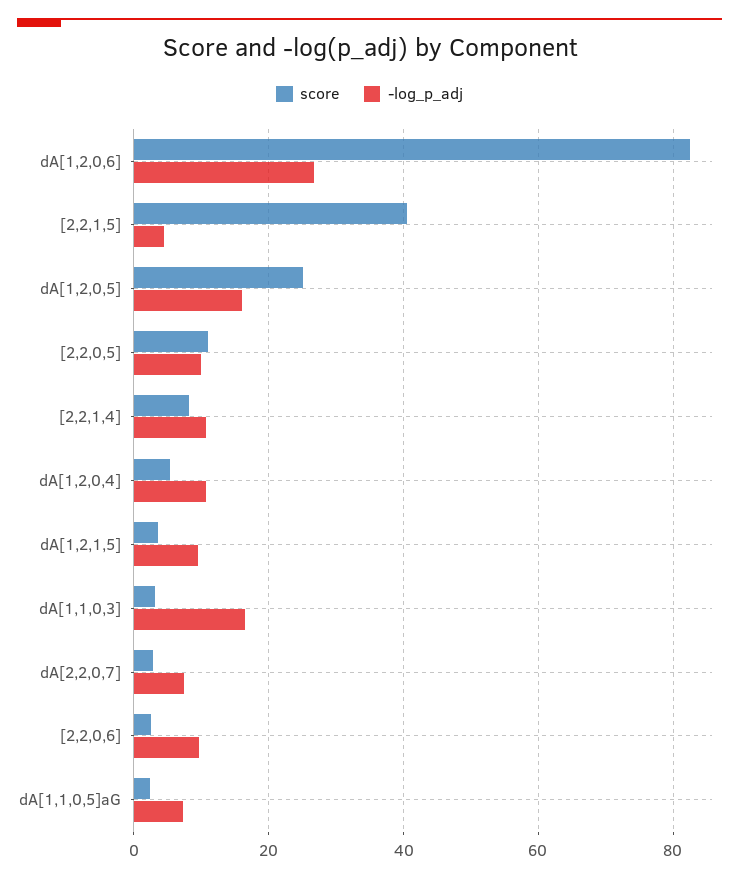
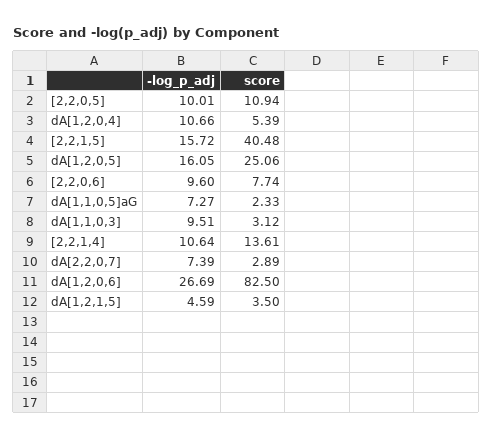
-log_p_adj, [2,2,1,5]: 4 -> 15.72
score, [2,2,1,4]: 8 -> 13.61
-log_p_adj, dA[1,2,1,5]: 10 -> 4.59
-log_p_adj, dA[1,1,0,3]: 16 -> 9.51
score, [2,2,0,6]: 2 -> 7.74

